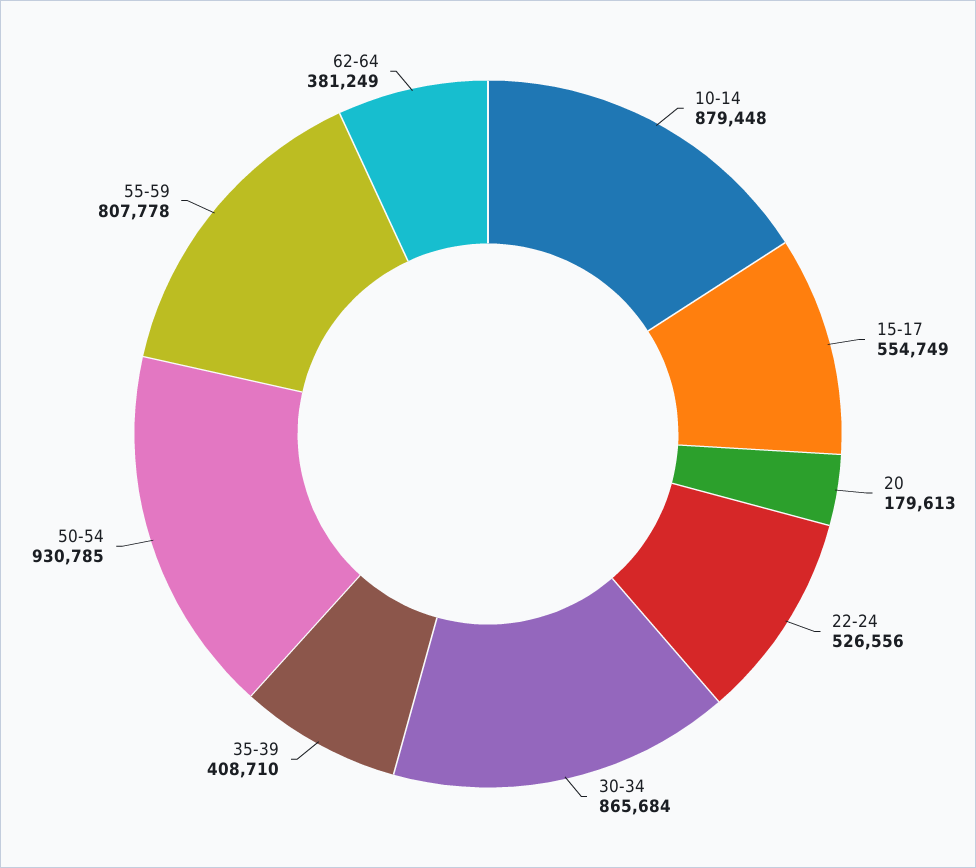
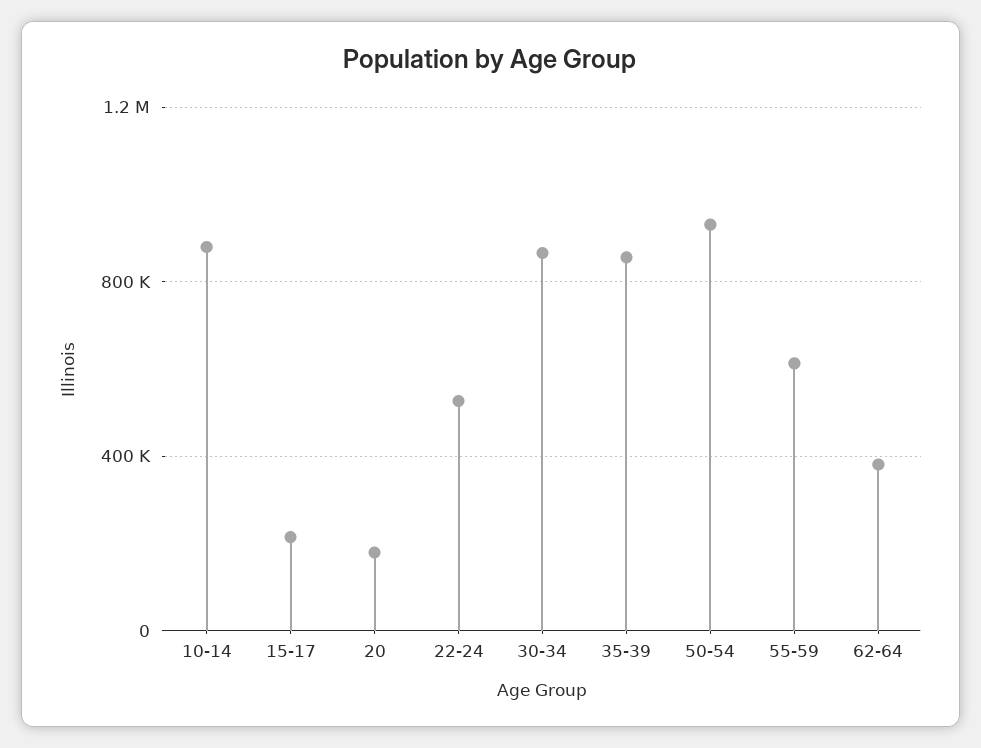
15-17: 554749 -> 200000
35-39: 408710 -> 850000
55-59: 807778 -> 600000

